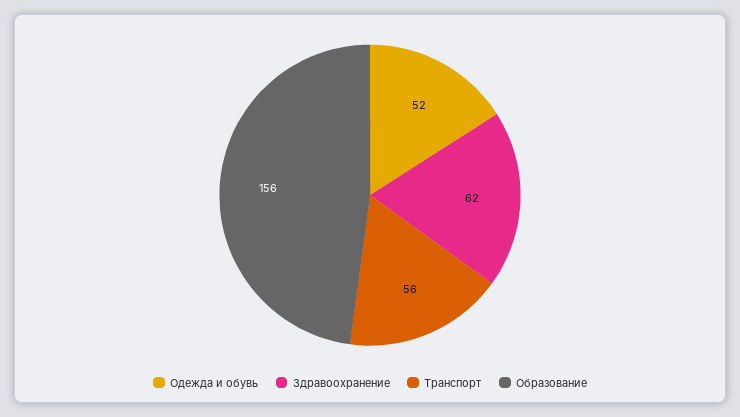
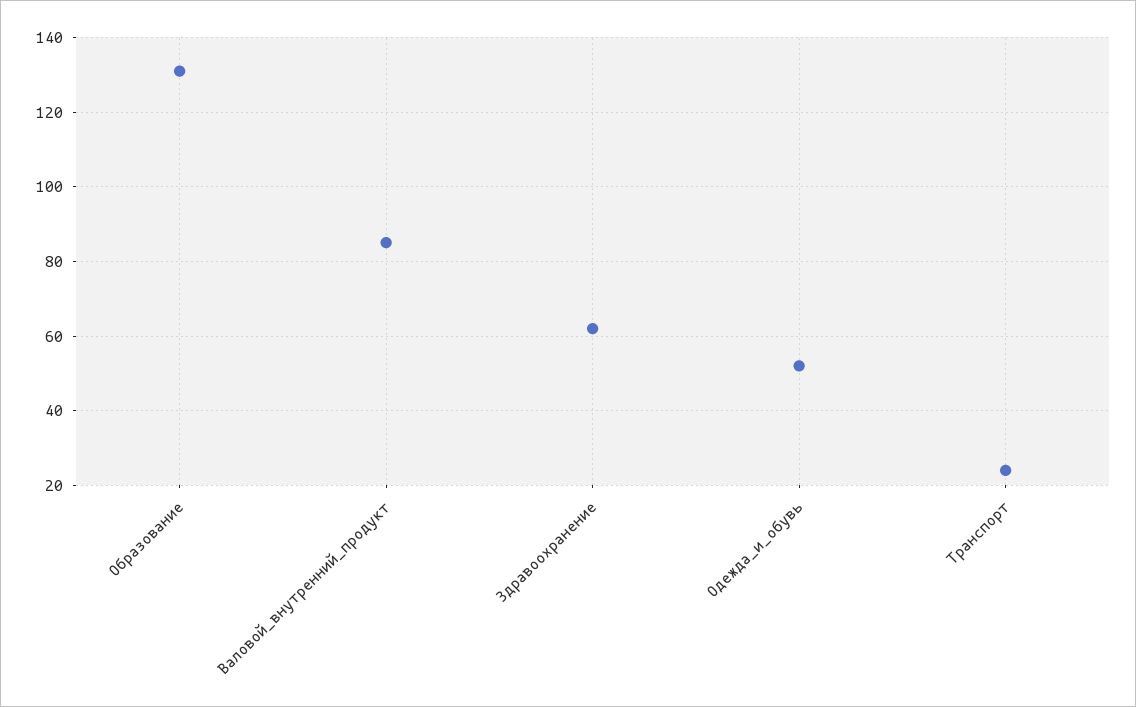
Транспорт: 56 -> 25
Образование: 156 -> 130
Валовой_внутренний_продукт: none -> 85

